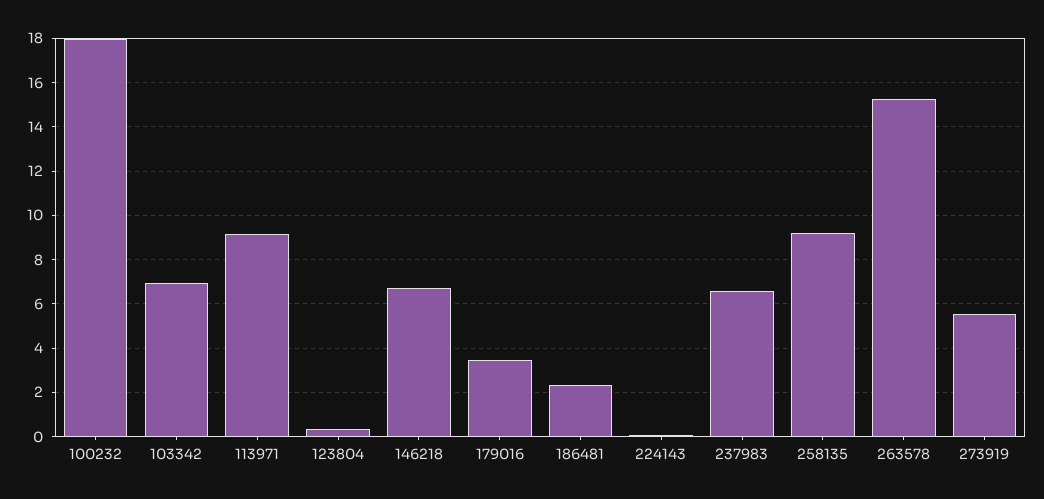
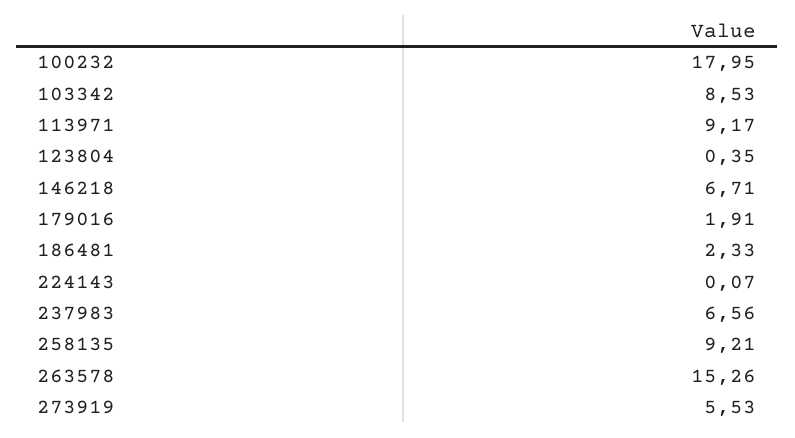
103342: 7 -> 8.53
179016: 3.5 -> 1.91

